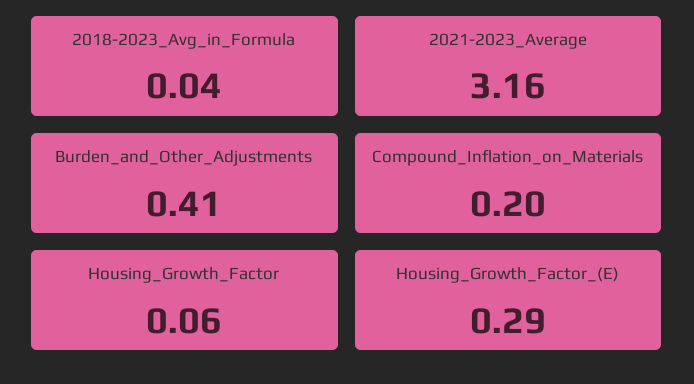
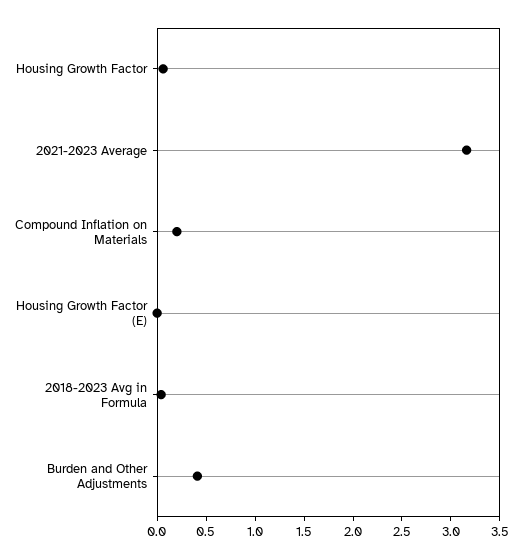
Housing_Growth_Factor_(E): 0.29 -> 0

